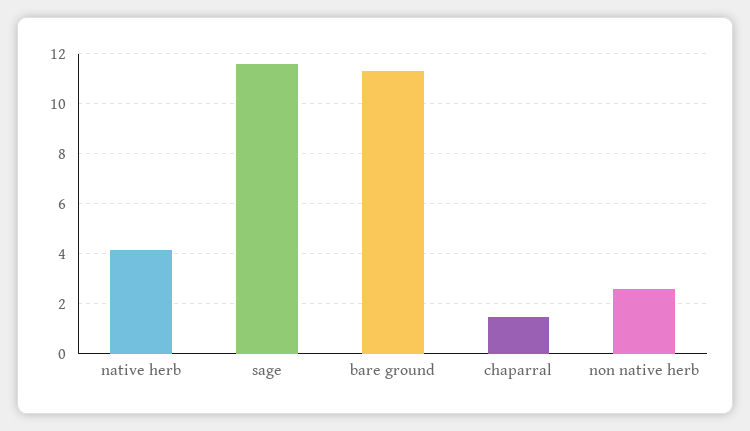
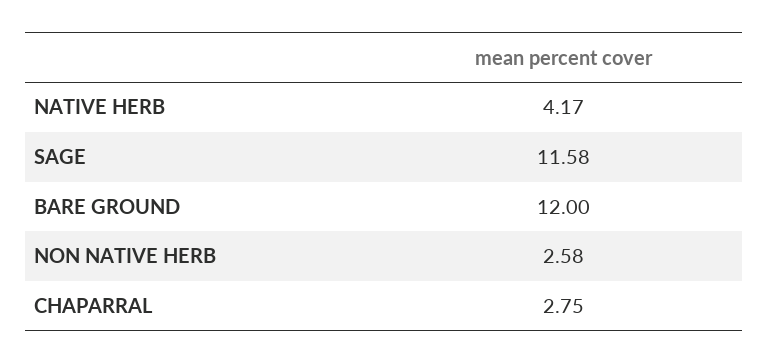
bare ground: 11.25 -> 12
chaparral: 1.5 -> 2.75

